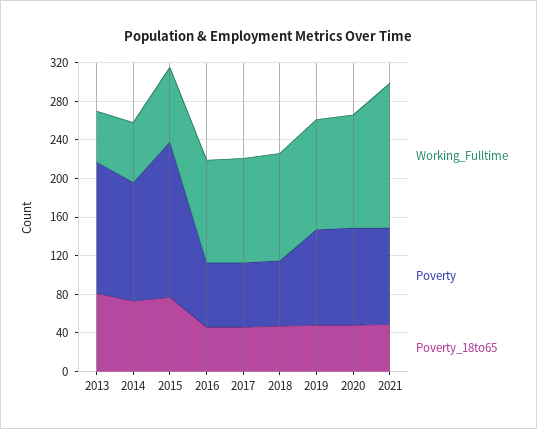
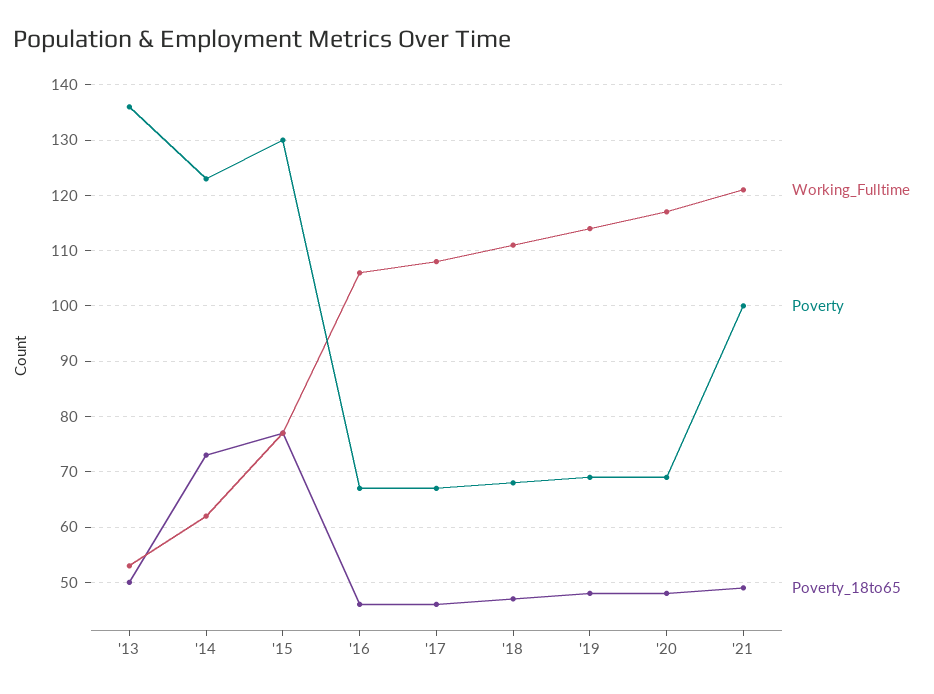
Poverty_18to65, 2013: 80 -> 50
Poverty, 2015: 160 -> 130
Poverty, 2019: 100 -> 70
Poverty, 2020: 100 -> 70
Working_Fulltime, 2021: 150 -> 120

